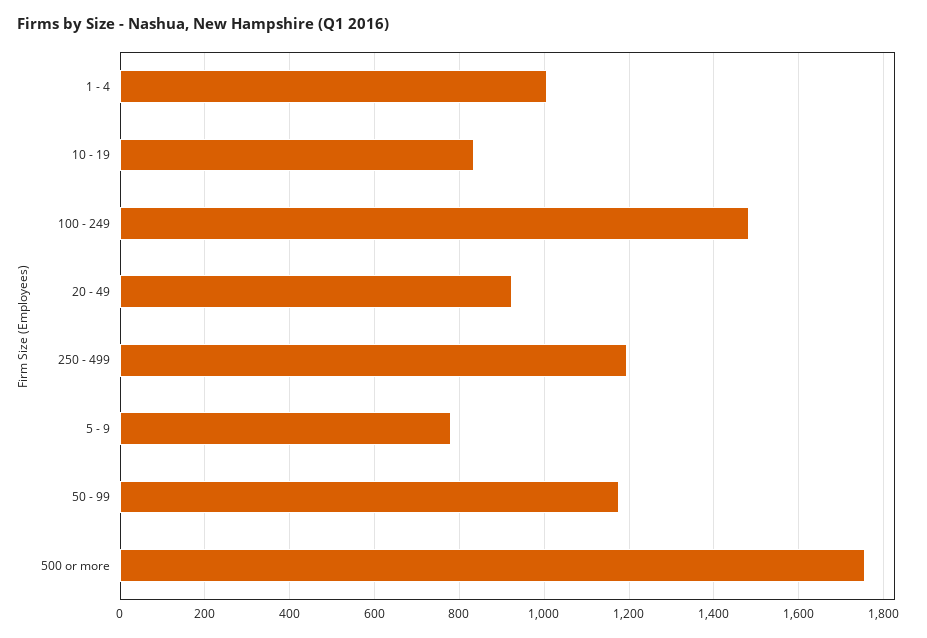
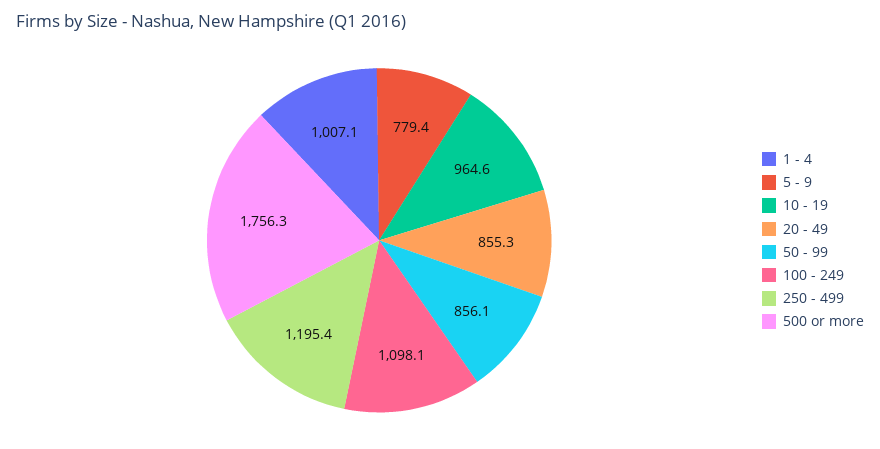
10 - 19: 840 -> 964.6
100 - 249: 1480 -> 1098.1
20 - 49: 920 -> 855.3
50 - 99: 1180 -> 856.1

